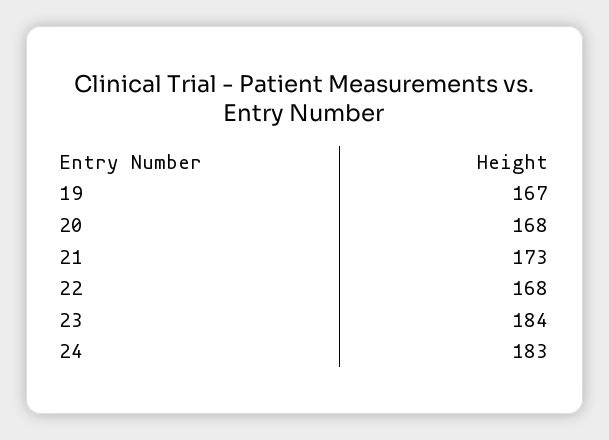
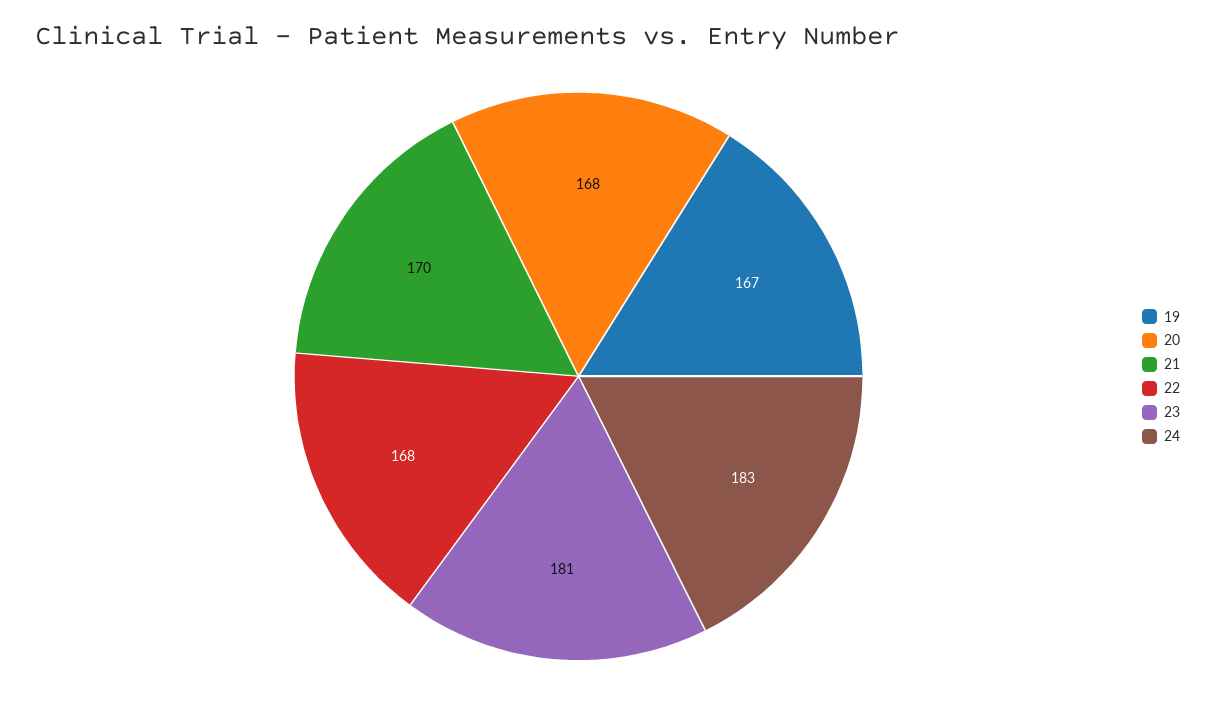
21: 173 -> 170
23: 184 -> 181

